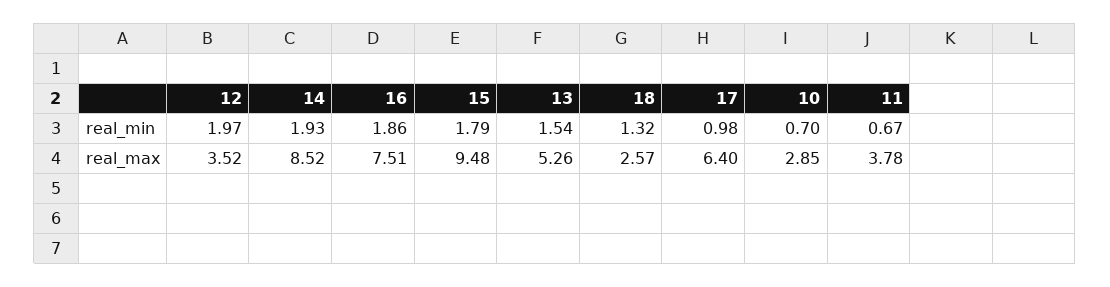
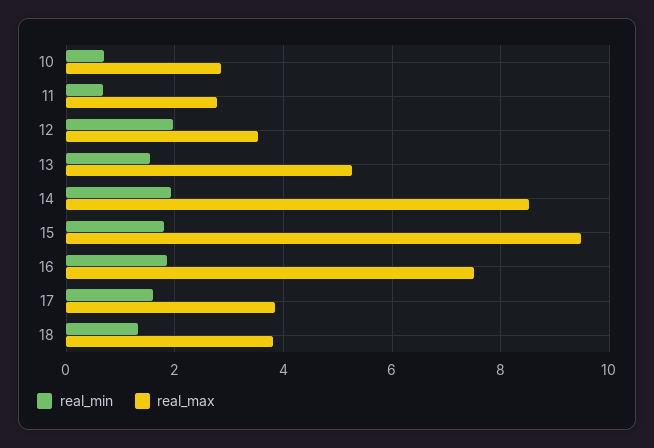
real_min, 17: 0.98 -> 1.6
real_max, 18: 2.57 -> 3.8
real_max, 17: 6.4 -> 3.8
real_max, 11: 3.78 -> 2.8

